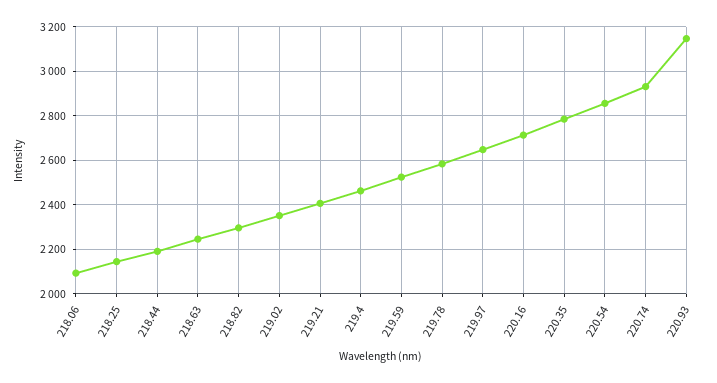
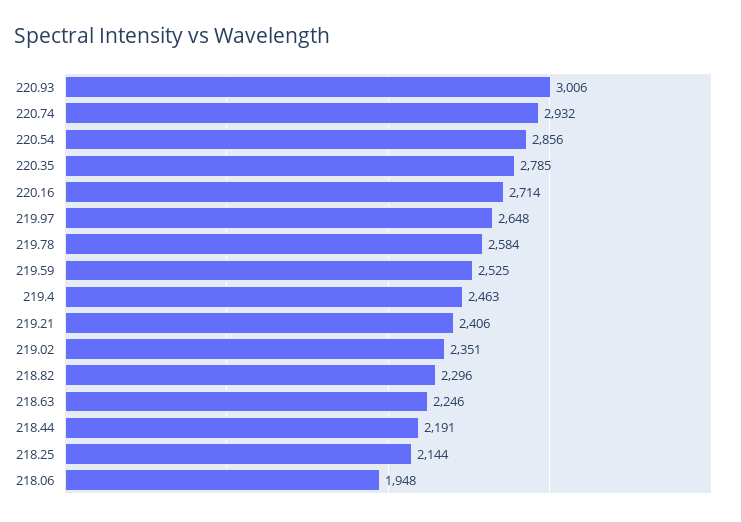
218.06: 2100 -> 1948
220.93: 3150 -> 3006

